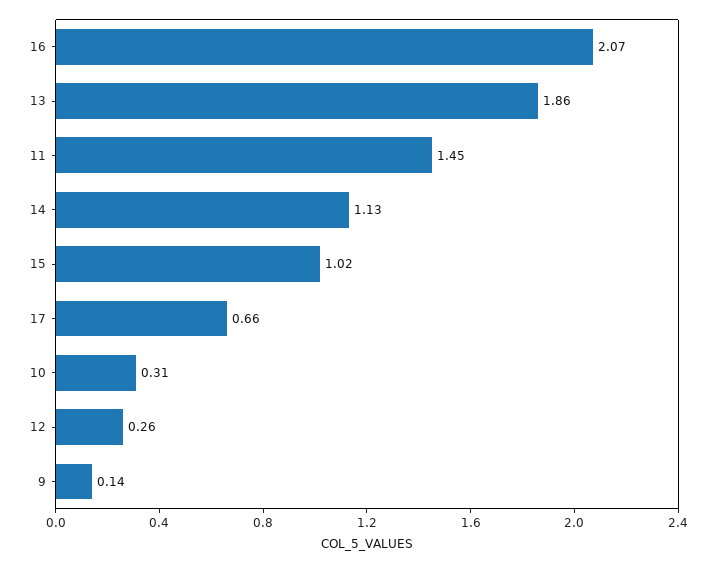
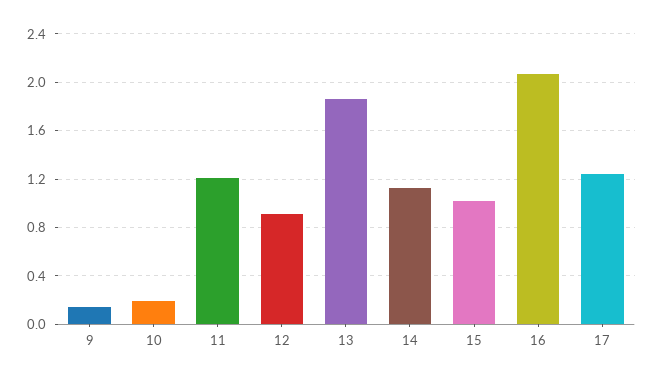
11: 1.45 -> 1.2
17: 0.66 -> 1.25
10: 0.31 -> 0.2
12: 0.26 -> 0.9

